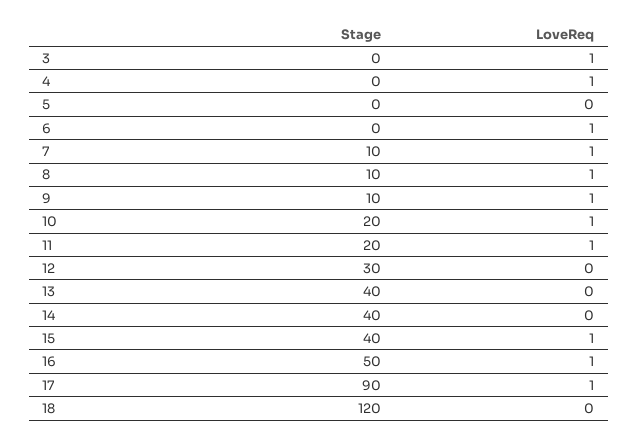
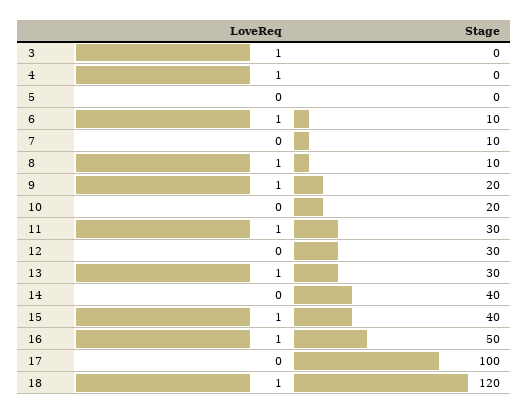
Stage, 6: 0 -> 10
LoveReq, 7: 1 -> 0
Stage, 9: 10 -> 20
LoveReq, 10: 1 -> 0
Stage, 11: 20 -> 30
Stage, 13: 40 -> 30
LoveReq, 13: 0 -> 1
Stage, 17: 90 -> 100
LoveReq, 17: 1 -> 0
LoveReq, 18: 0 -> 1

